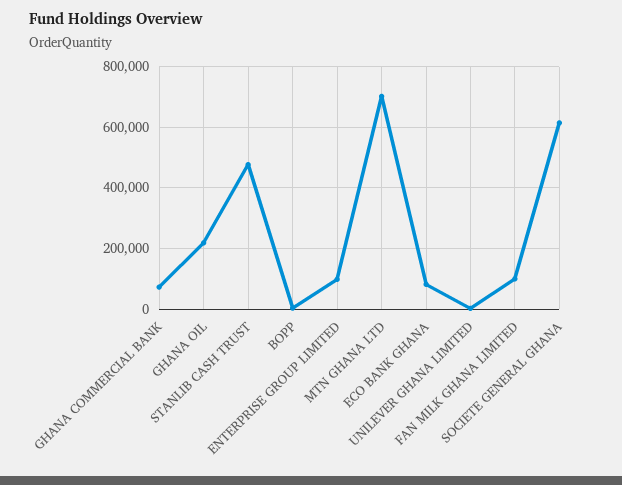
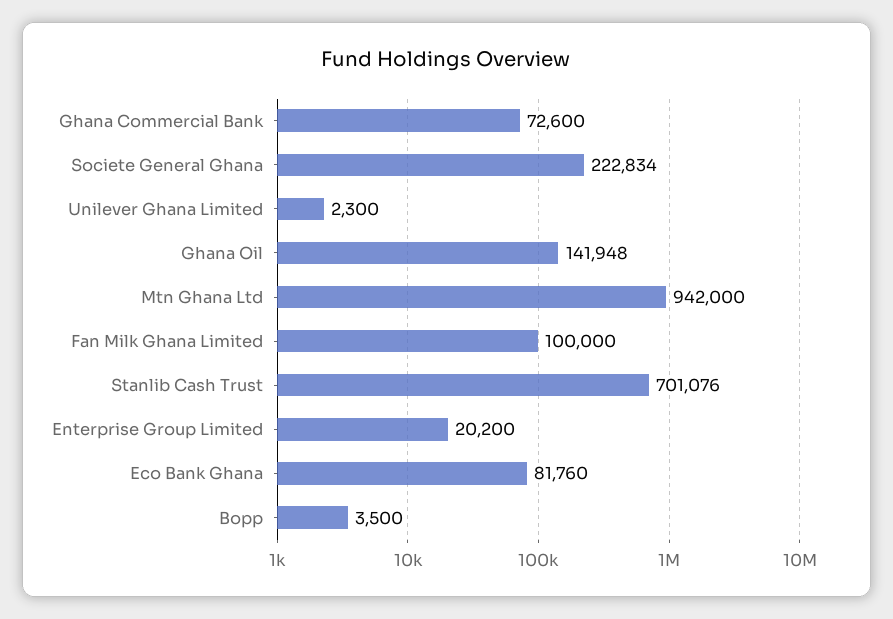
GHANA OIL: 220000 -> 141948
STANLIB CASH TRUST: 480000 -> 701076
ENTERPRISE GROUP LIMITED: 100000 -> 20200
MTN GHANA LTD: 700000 -> 942000
SOCIETE GENERAL GHANA: 620000 -> 222834

